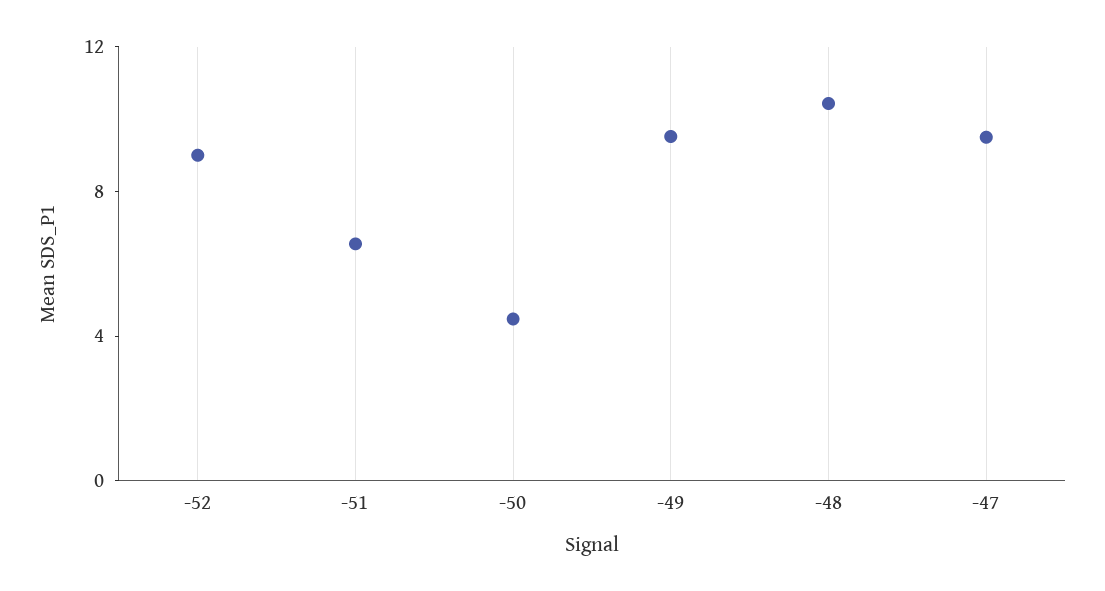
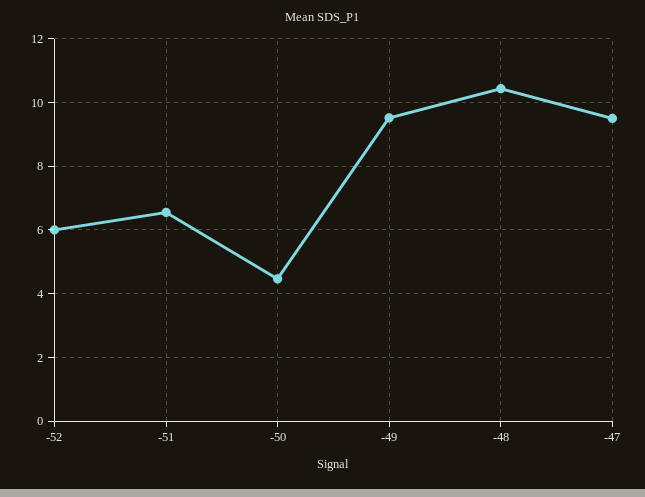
-52: 9 -> 6

